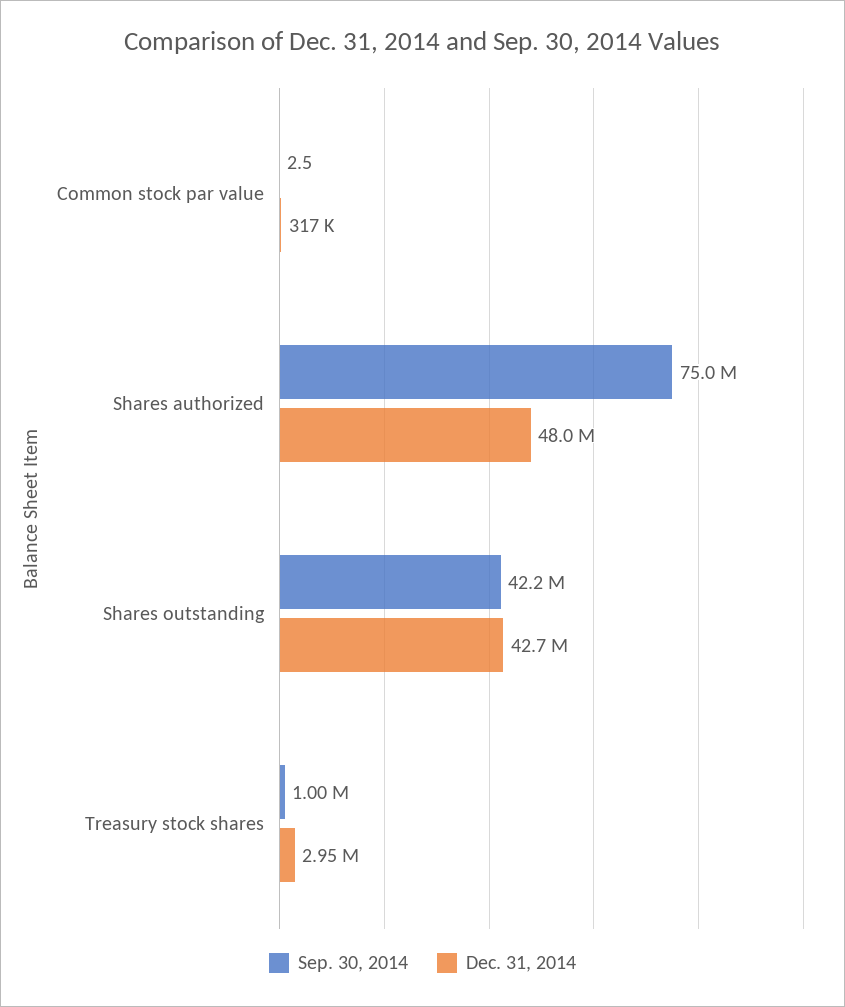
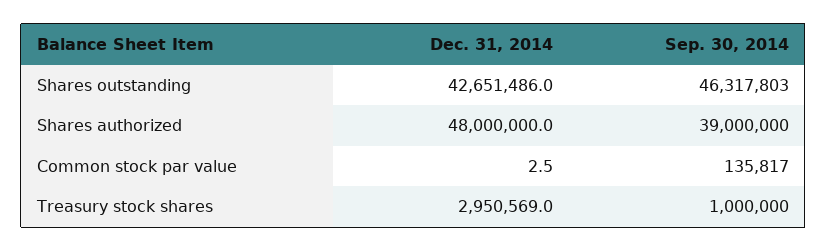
Sep. 30, 2014, Common stock par value: 2.5 -> 135817
Dec. 31, 2014, Common stock par value: 317000 -> 2.5
Sep. 30, 2014, Shares authorized: 75000000 -> 39000000
Sep. 30, 2014, Shares outstanding: 42200000 -> 46317803

